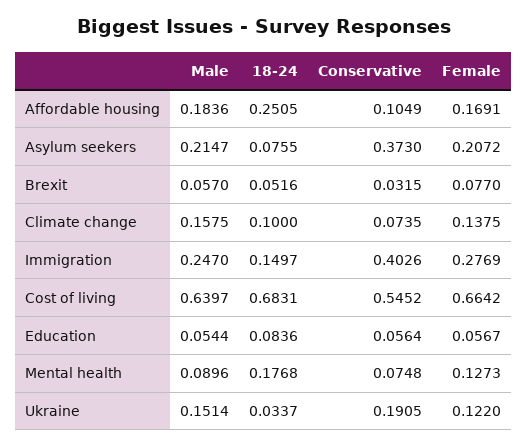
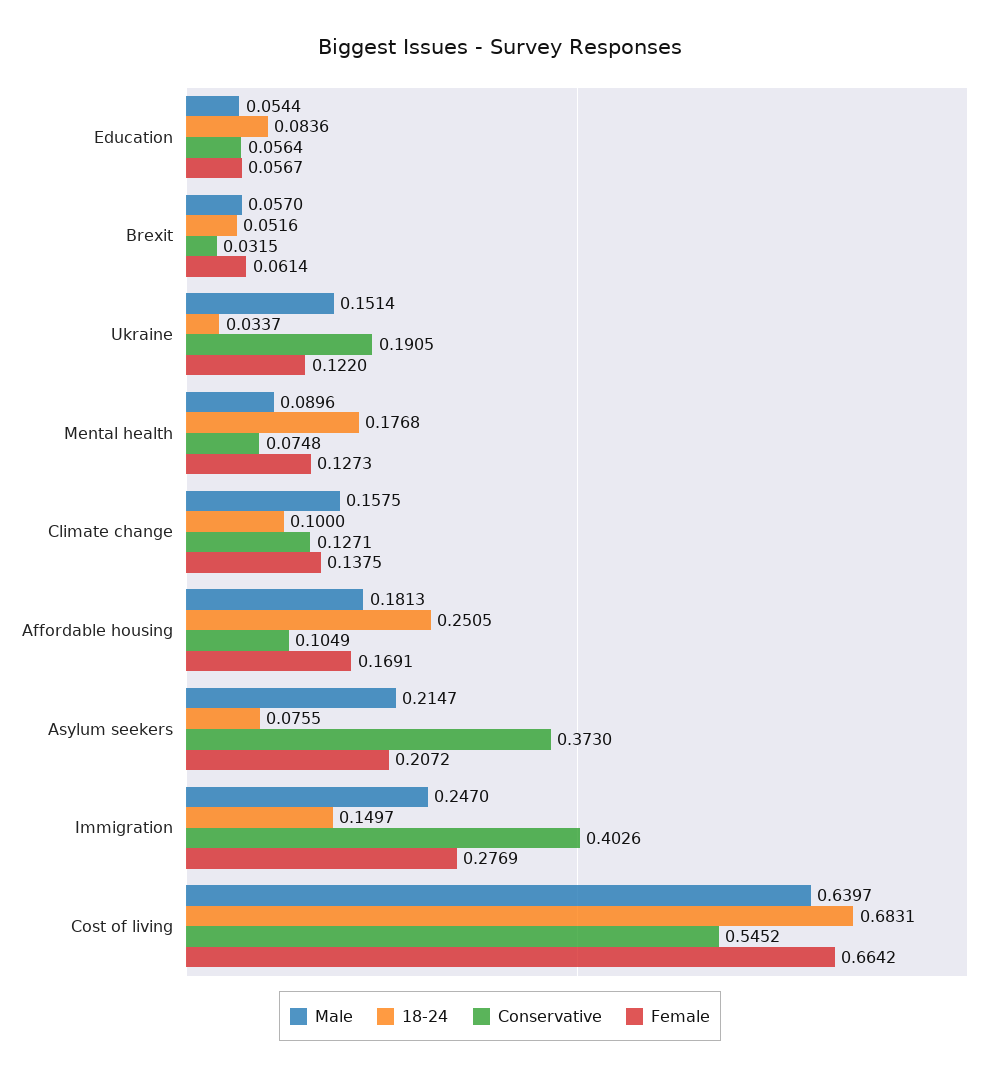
Male, Affordable housing: 0.1836 -> 0.1813
Female, Brexit: 0.077 -> 0.0614
Conservative, Climate change: 0.0735 -> 0.1271

